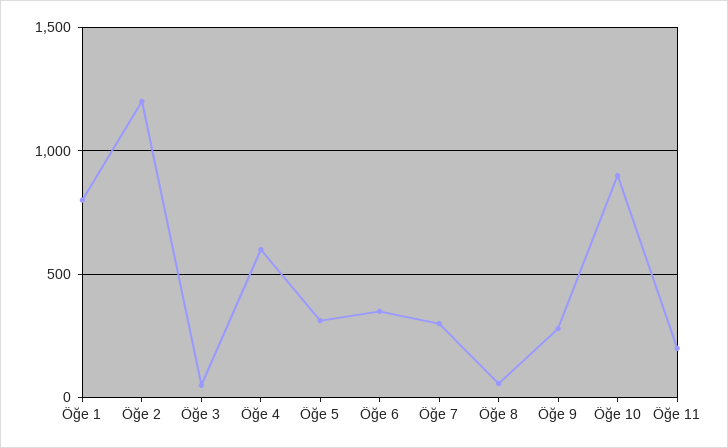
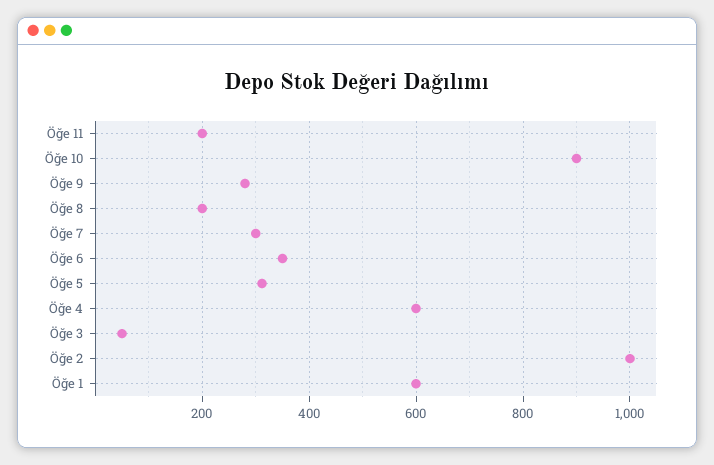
Öğe 1: 800 -> 600
Öğe 2: 1200 -> 1000
Öğe 8: 50 -> 200

